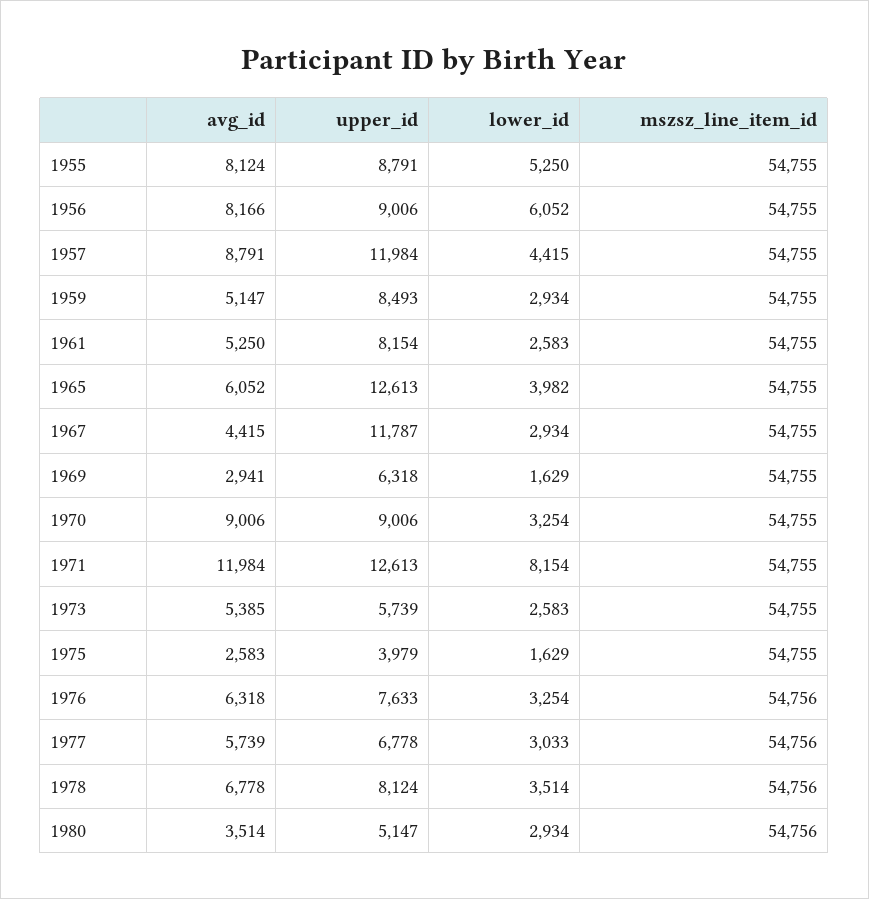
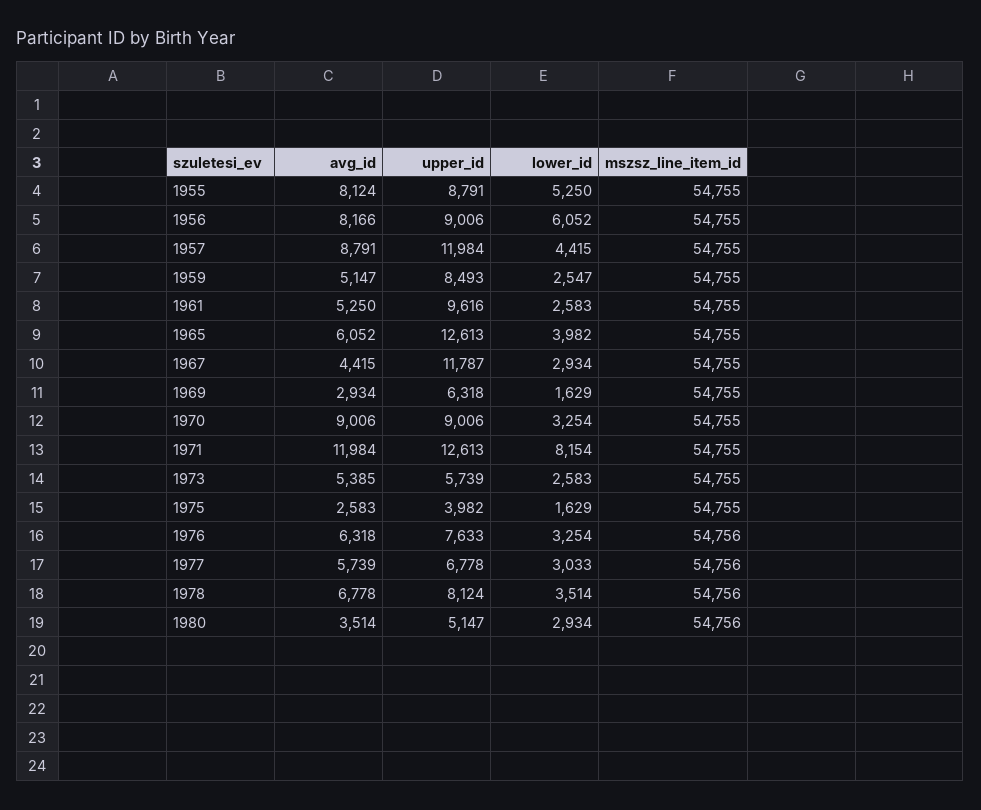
lower_id, 1959: 2934 -> 2547
upper_id, 1961: 8154 -> 9616
avg_id, 1969: 2941 -> 2934
upper_id, 1975: 3979 -> 3982

